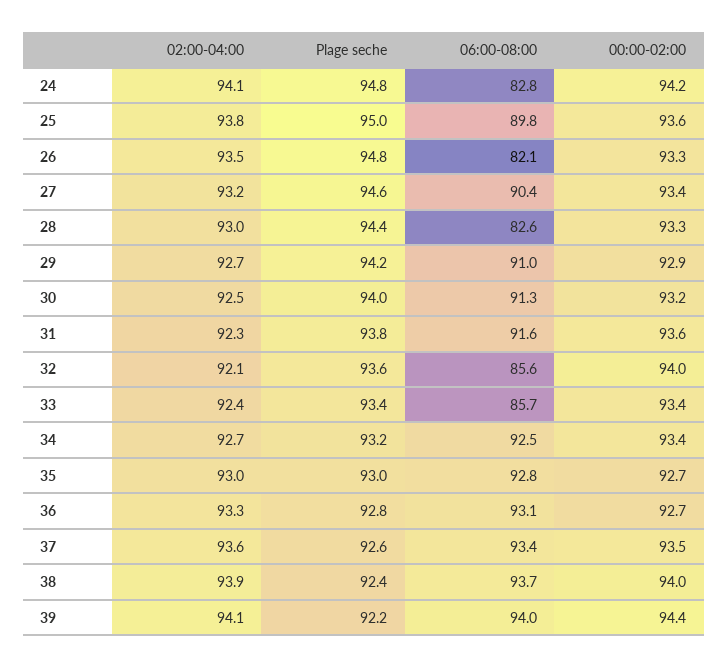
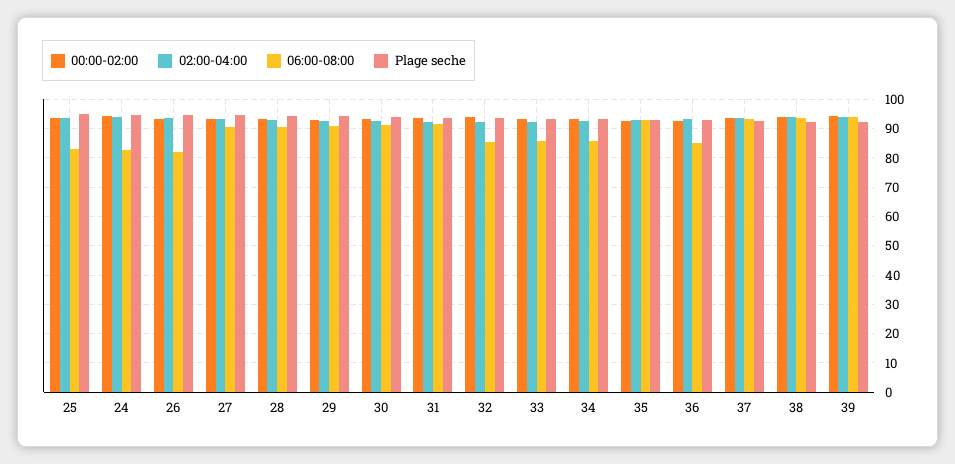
06:00-08:00, 25: 89.8 -> 82.5
06:00-08:00, 28: 82.6 -> 90
06:00-08:00, 34: 92.5 -> 85
06:00-08:00, 36: 93.1 -> 85

